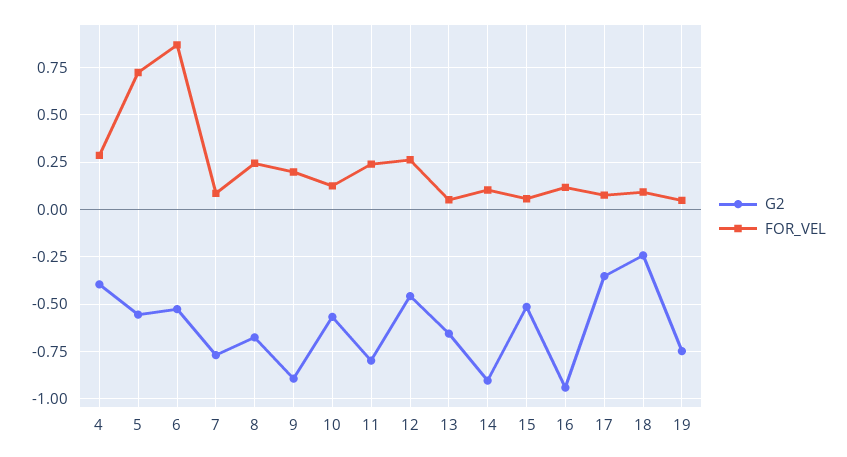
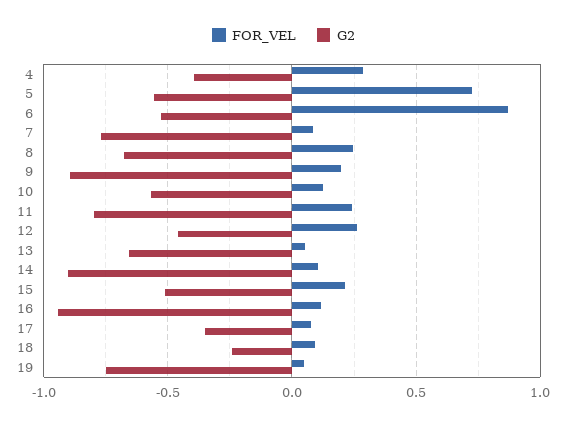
FOR_VEL, 15: 0.05 -> 0.2

